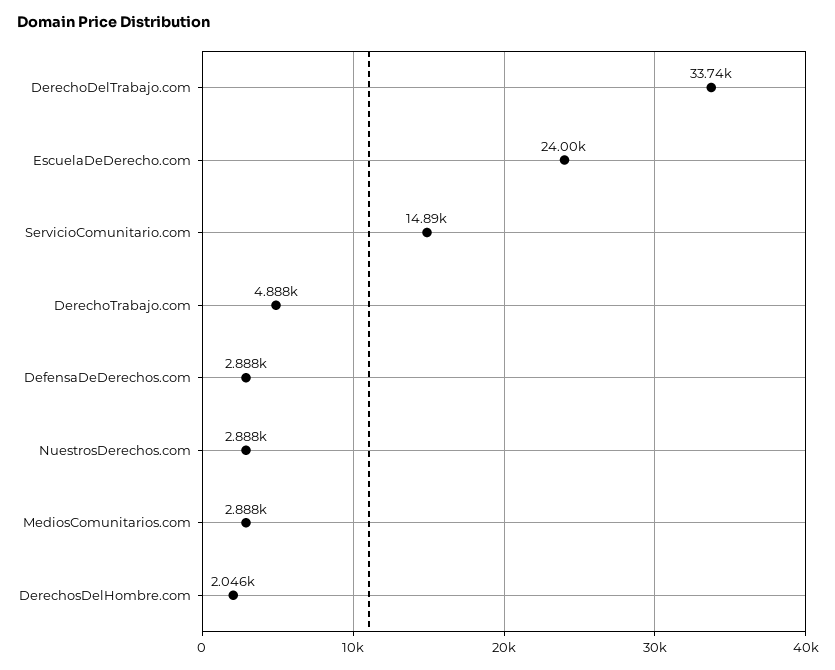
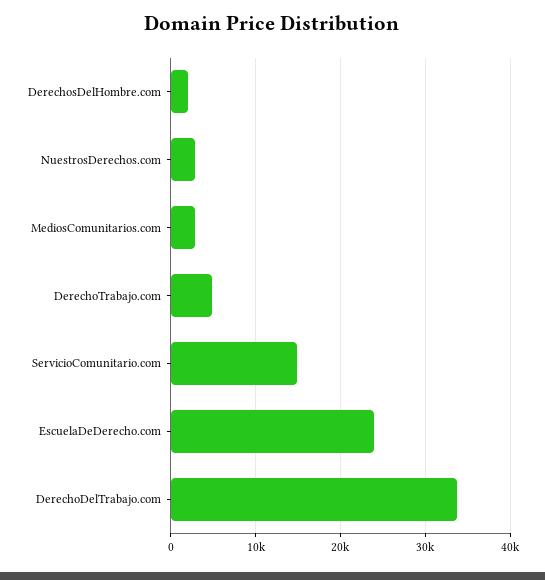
DefensaDeDerechos.com: 2888 -> none

